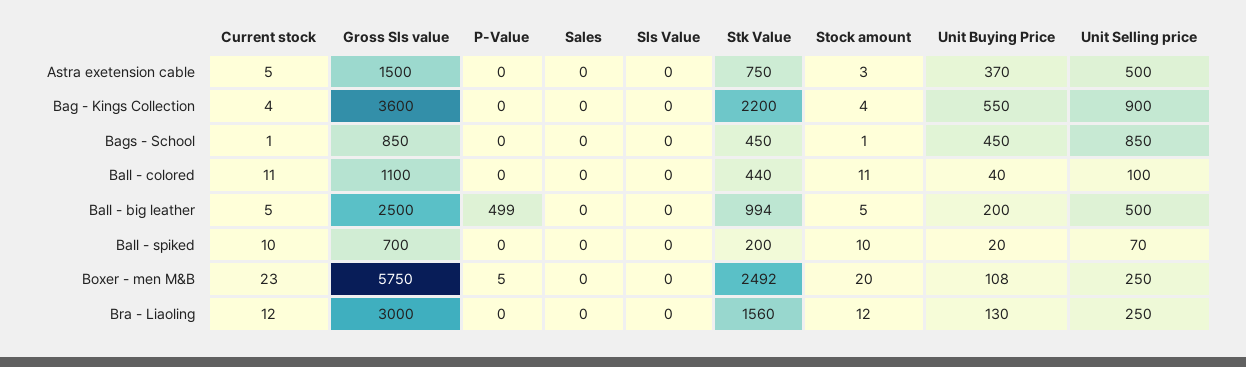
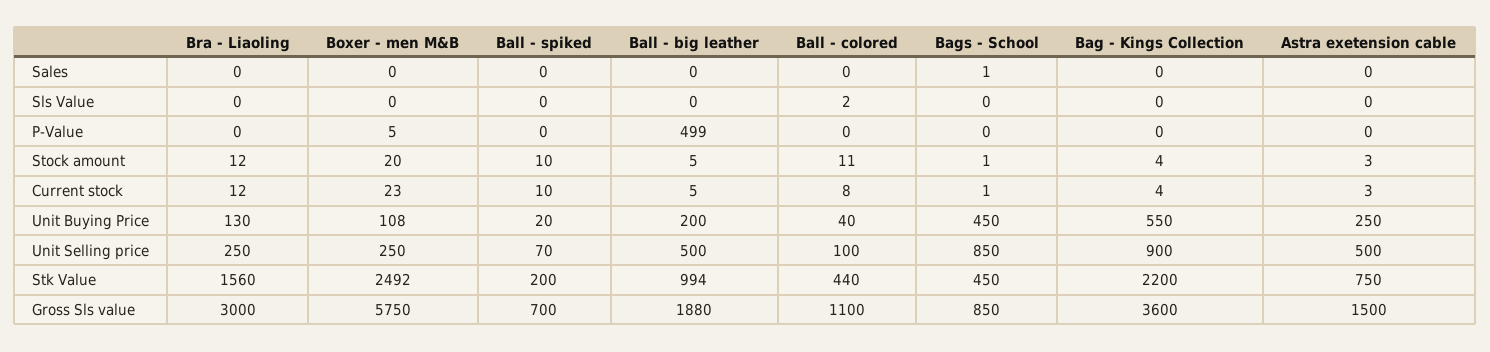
Current stock, Astra exetension cable: 5 -> 3
Unit Buying Price, Astra exetension cable: 370 -> 250
Sales, Bags - School: 0 -> 1
Current stock, Ball - colored: 11 -> 8
Sls Value, Ball - colored: 0 -> 2
Gross Sls value, Ball - big leather: 2500 -> 1880

